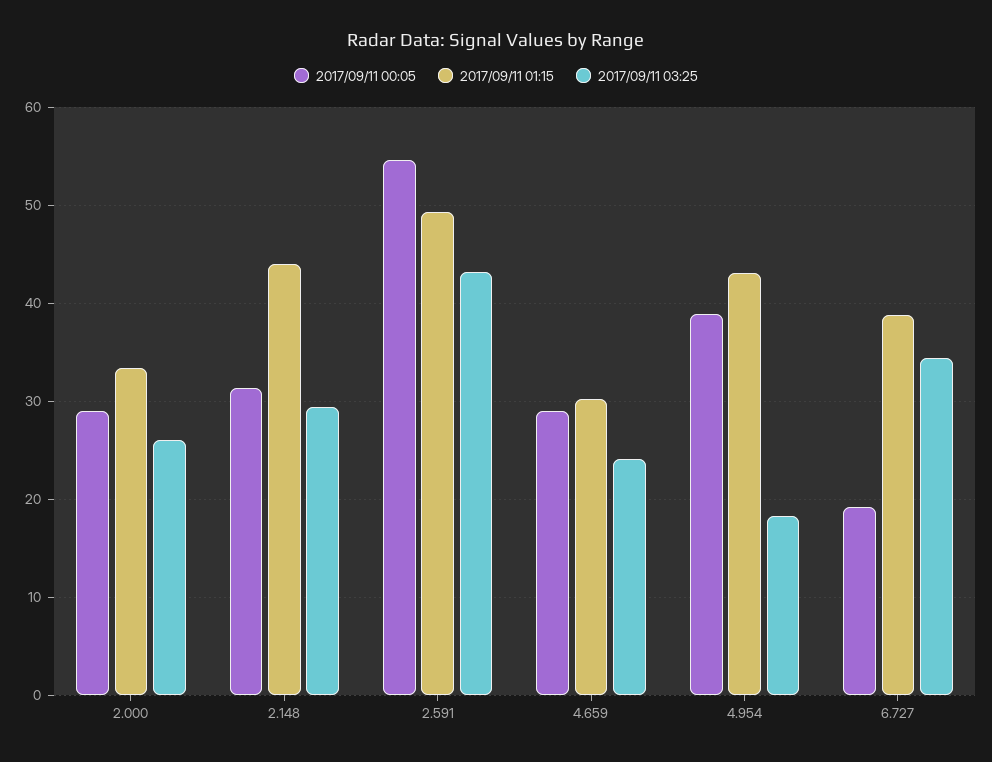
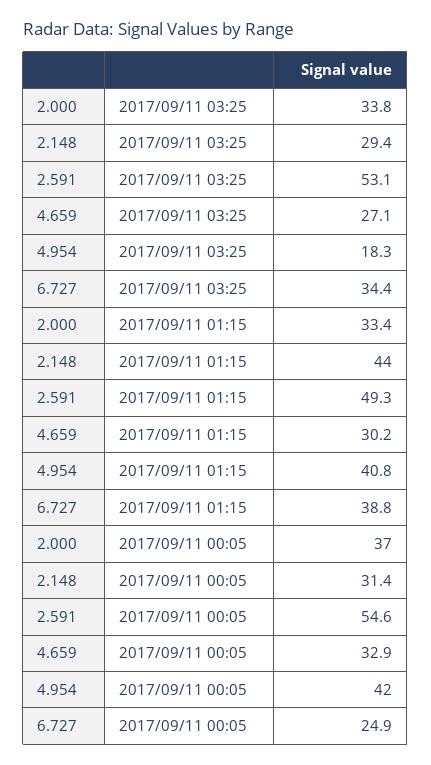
2017/09/11 00:05, 2.000: 29 -> 37
2017/09/11 03:25, 2.000: 26 -> 33.8
2017/09/11 03:25, 2.591: 43 -> 53.1
2017/09/11 00:05, 4.659: 29 -> 32.9
2017/09/11 03:25, 4.659: 24 -> 27.1
2017/09/11 00:05, 4.954: 39 -> 42
2017/09/11 01:15, 4.954: 43 -> 40.8
2017/09/11 00:05, 6.727: 19 -> 24.9

